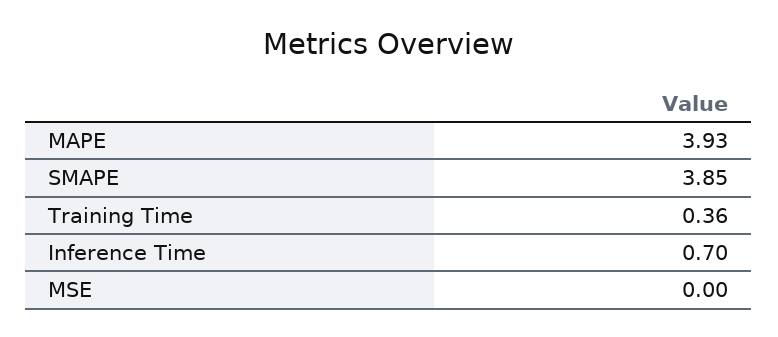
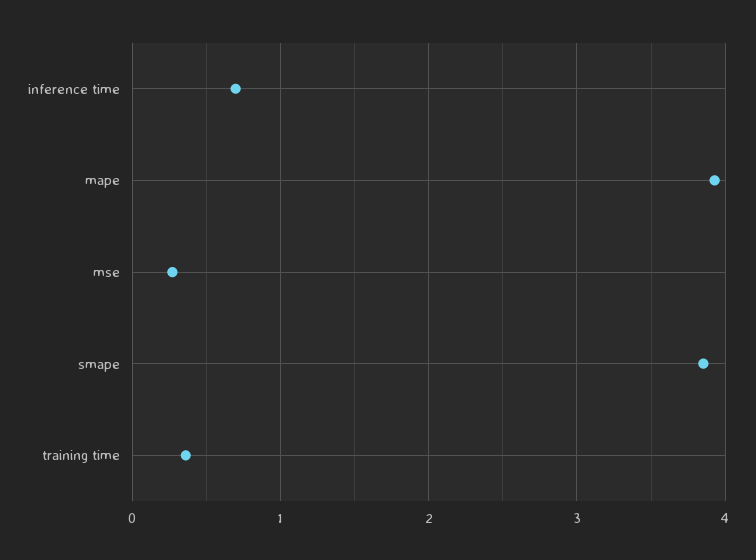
MSE: 0 -> 0.3

